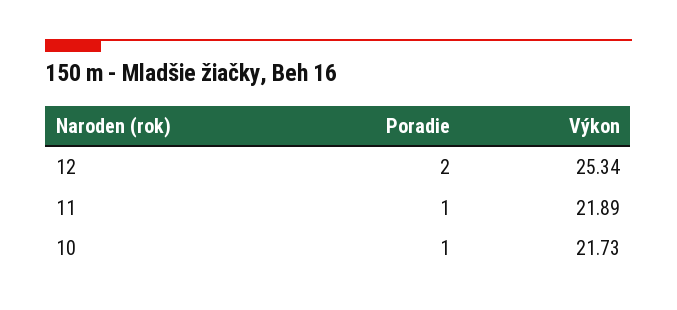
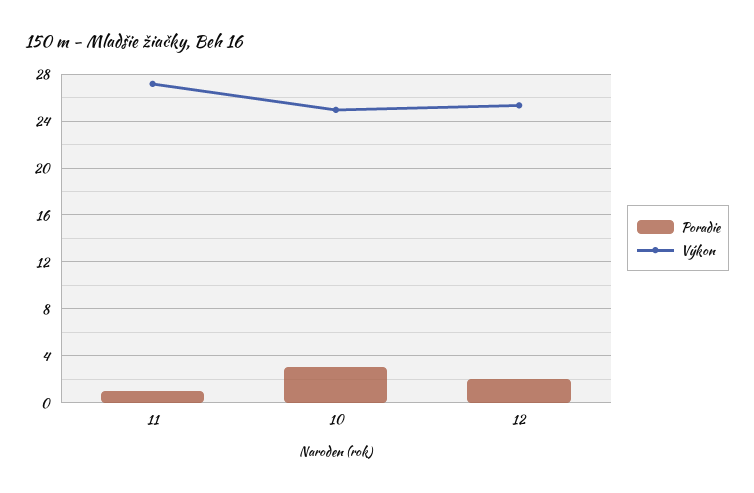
Výkon, 11: 21.89 -> 27
Poradie, 10: 1 -> 3
Výkon, 10: 21.73 -> 25

